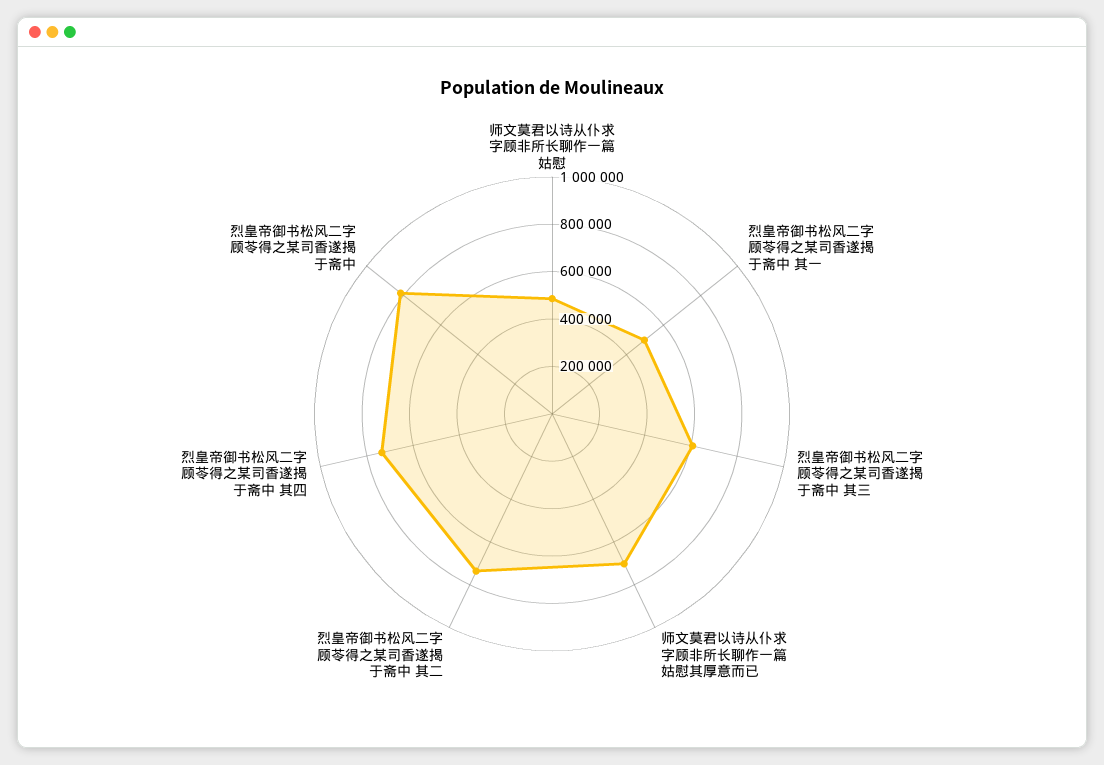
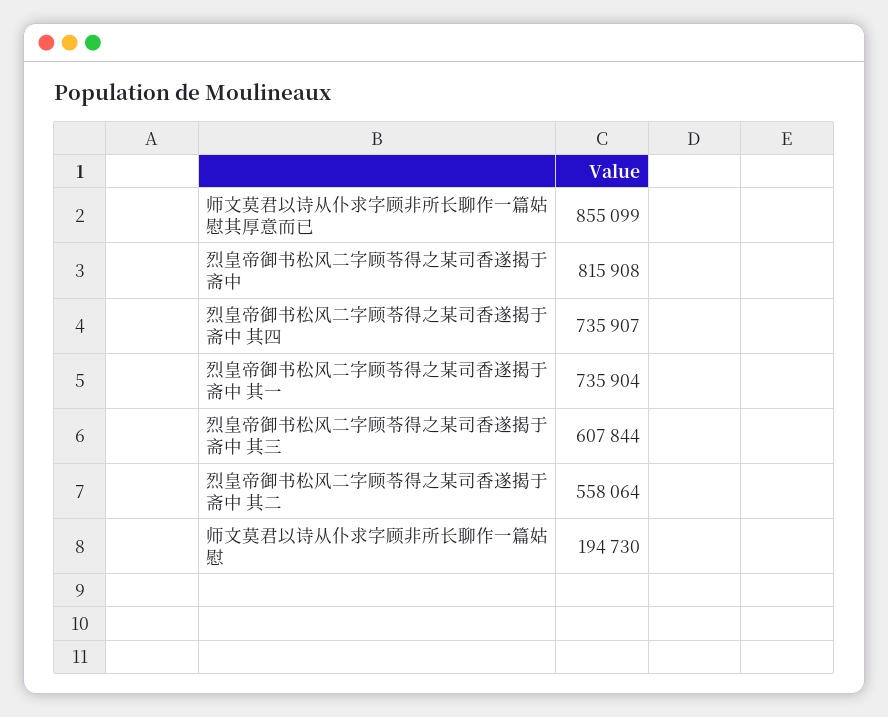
师文莫君以诗从仆求字顾非所长聊作一篇姑慰: 500000 -> 194730
烈皇帝御书松风二字顾苓得之某司香遂揭于斋中 其一: 500000 -> 735904
师文莫君以诗从仆求字顾非所长聊作一篇姑慰其厚意而已: 700000 -> 855099
烈皇帝御书松风二字顾苓得之某司香遂揭于斋中 其二: 750000 -> 558064

